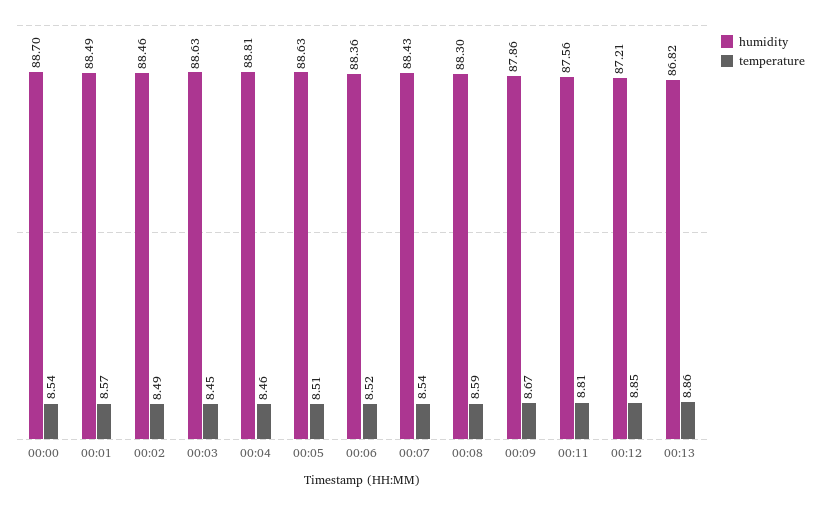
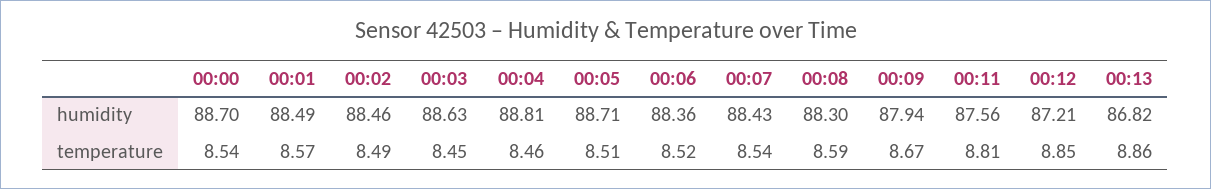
humidity, 00:05: 88.63 -> 88.71
humidity, 00:09: 87.86 -> 87.94

